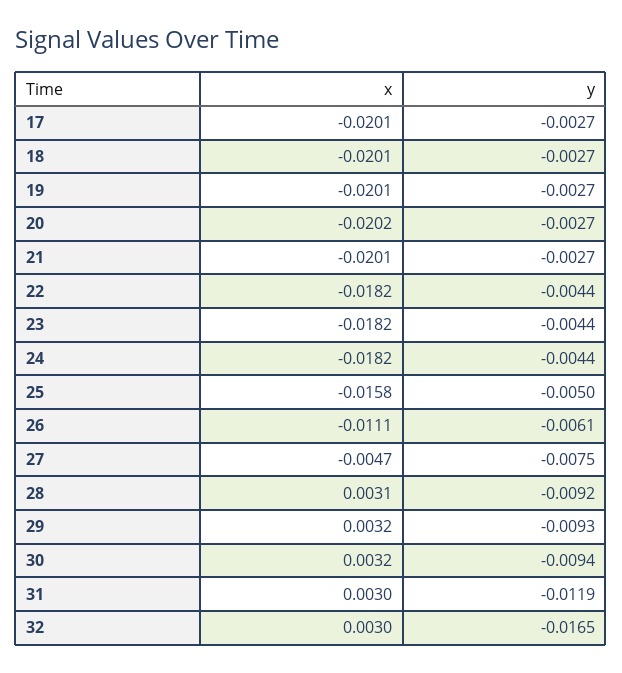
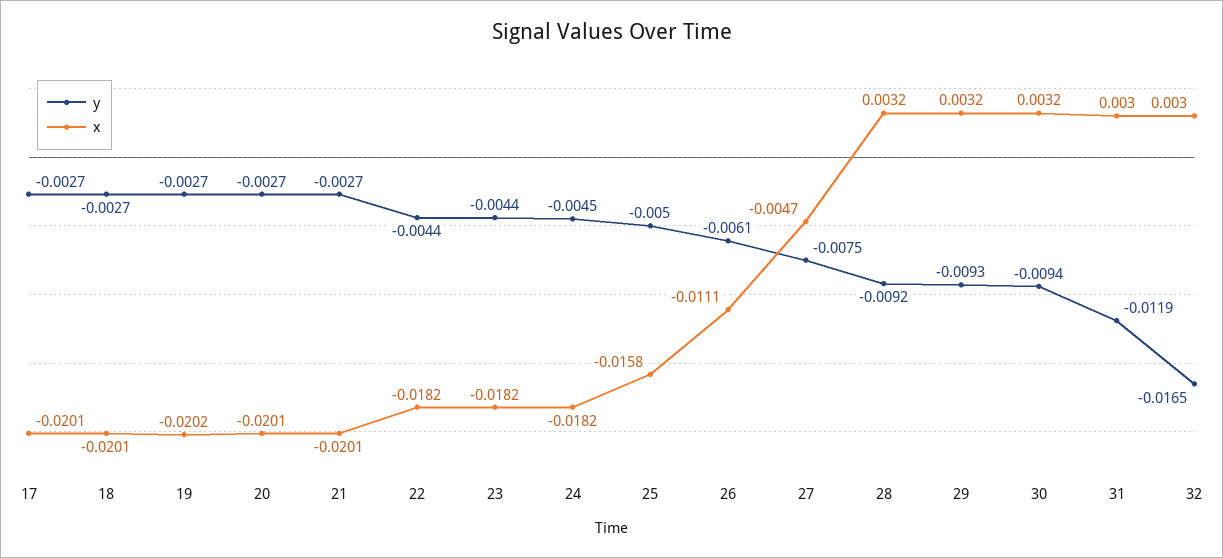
x, 19: -0.0201 -> -0.0202
x, 20: -0.0202 -> -0.0201
y, 24: -0.0044 -> -0.0045
x, 28: 0.0031 -> 0.0032

